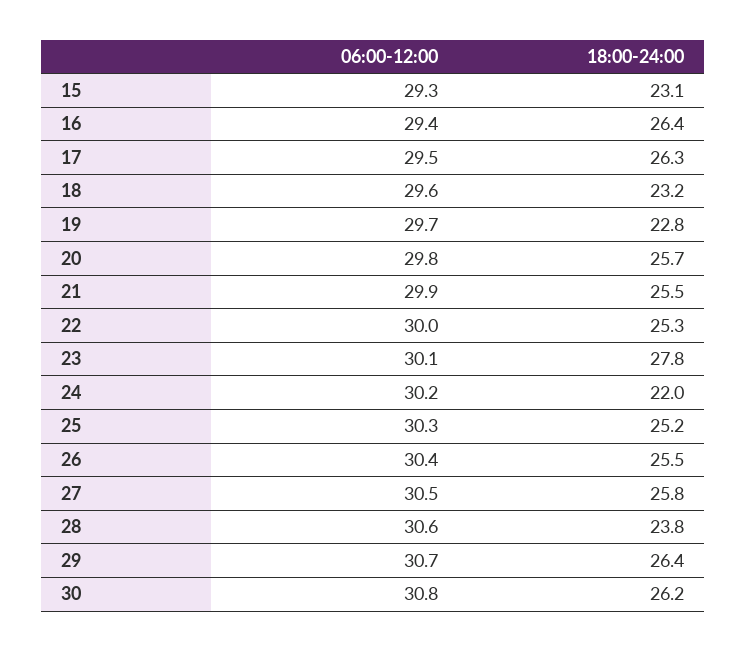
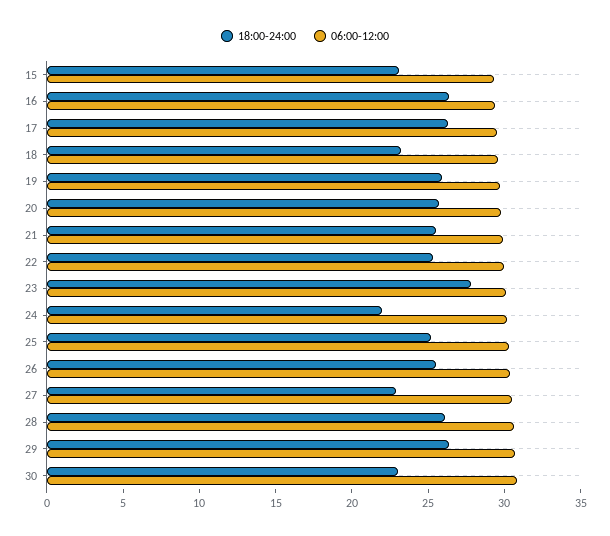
18:00-24:00, 19: 22.8 -> 26
18:00-24:00, 27: 25.8 -> 23
18:00-24:00, 28: 23.8 -> 26
18:00-24:00, 30: 26.2 -> 23

